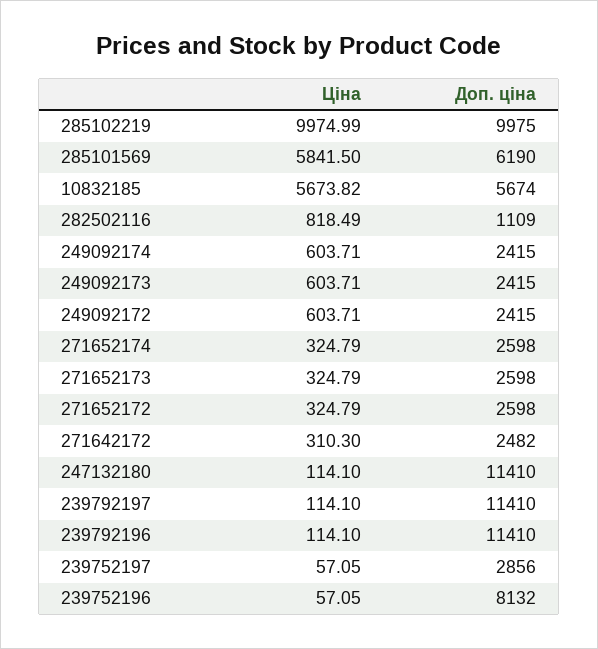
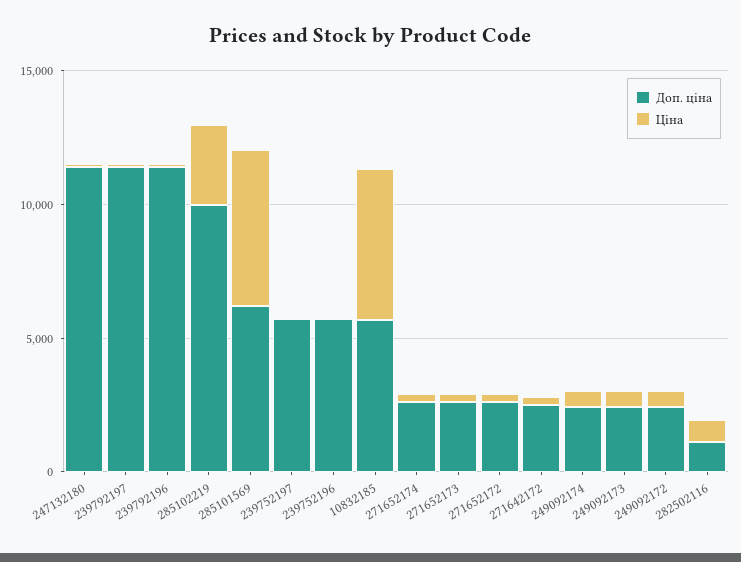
Ціна, 285102219: 9974.99 -> 3000
Доп. ціна, 239752197: 2856 -> 6000
Доп. ціна, 239752196: 8132 -> 6000

